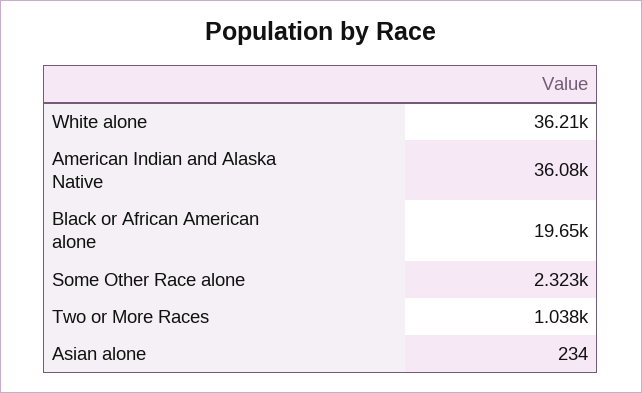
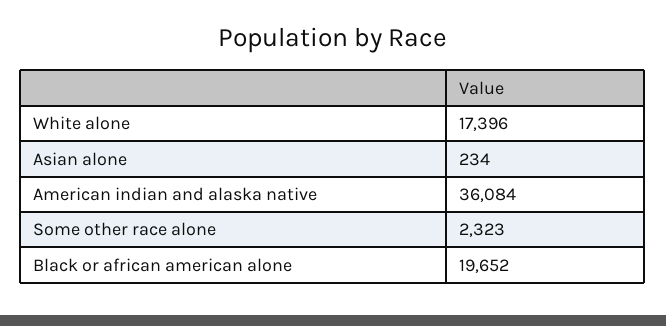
White alone: 36210 -> 17396
Two or More Races: 1038 -> none

